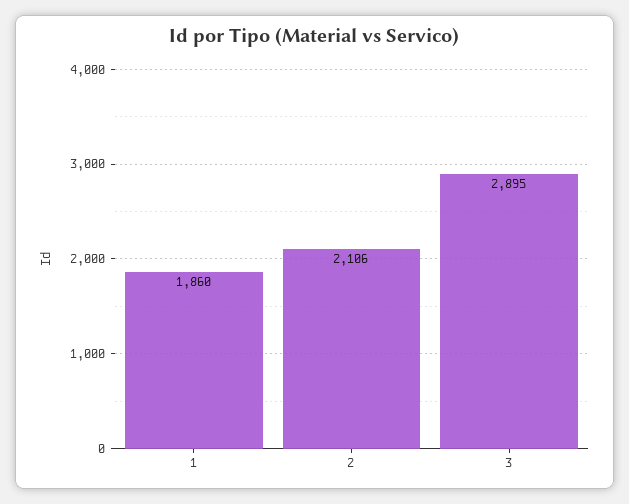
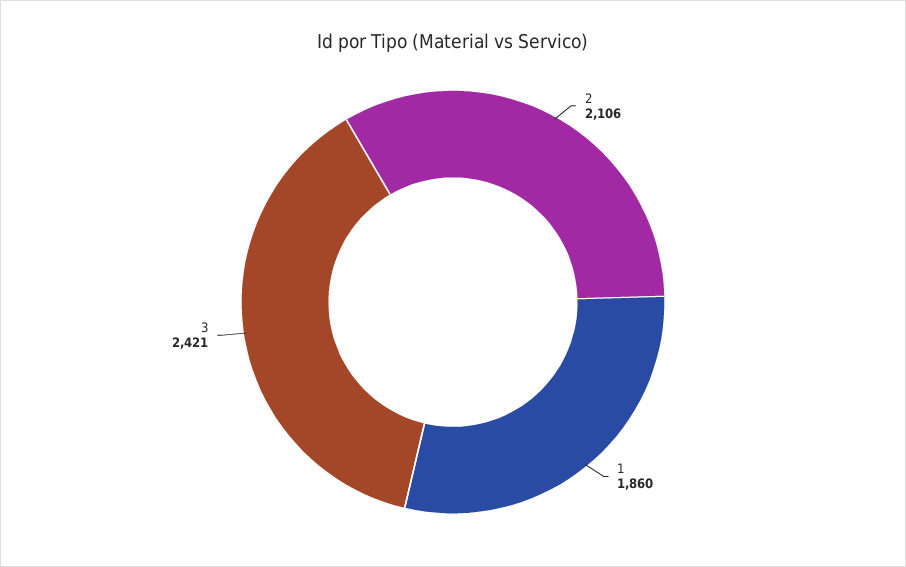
3: 2895 -> 2421

